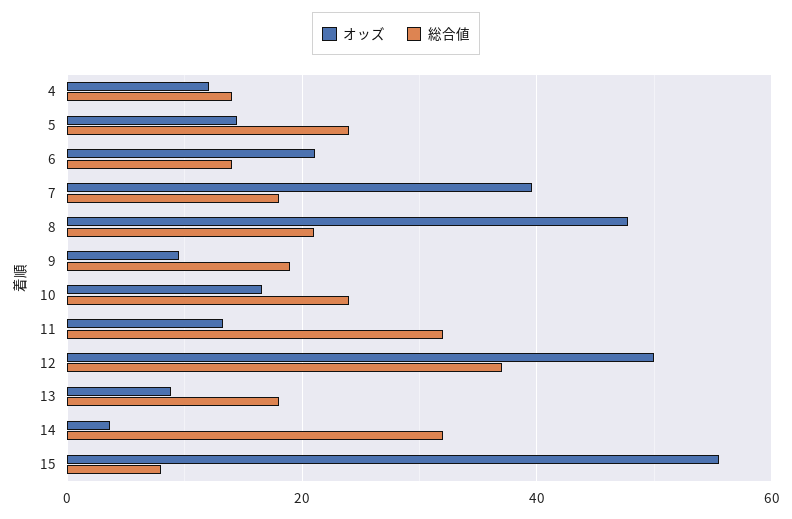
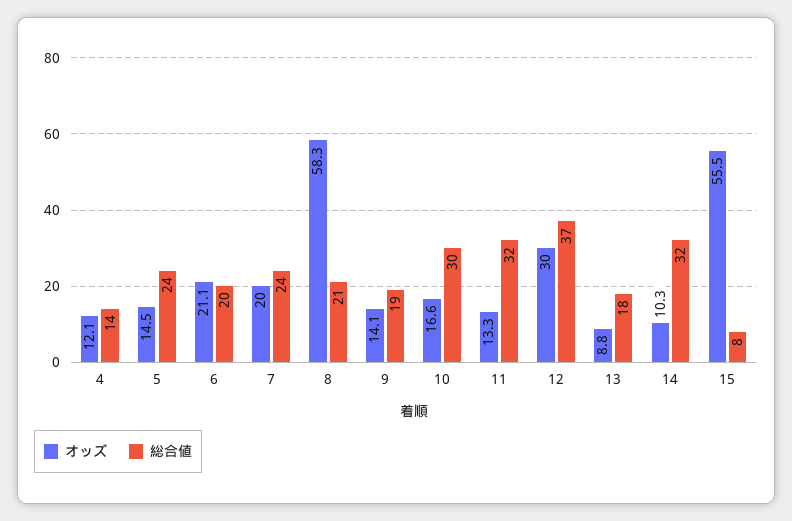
総合値, 6: 14 -> 20
オッズ, 7: 40 -> 20
総合値, 7: 18 -> 24
オッズ, 8: 48 -> 58.3
オッズ, 9: 10 -> 14.1
総合値, 10: 24 -> 30
オッズ, 12: 50 -> 30
オッズ, 14: 4 -> 10.3

